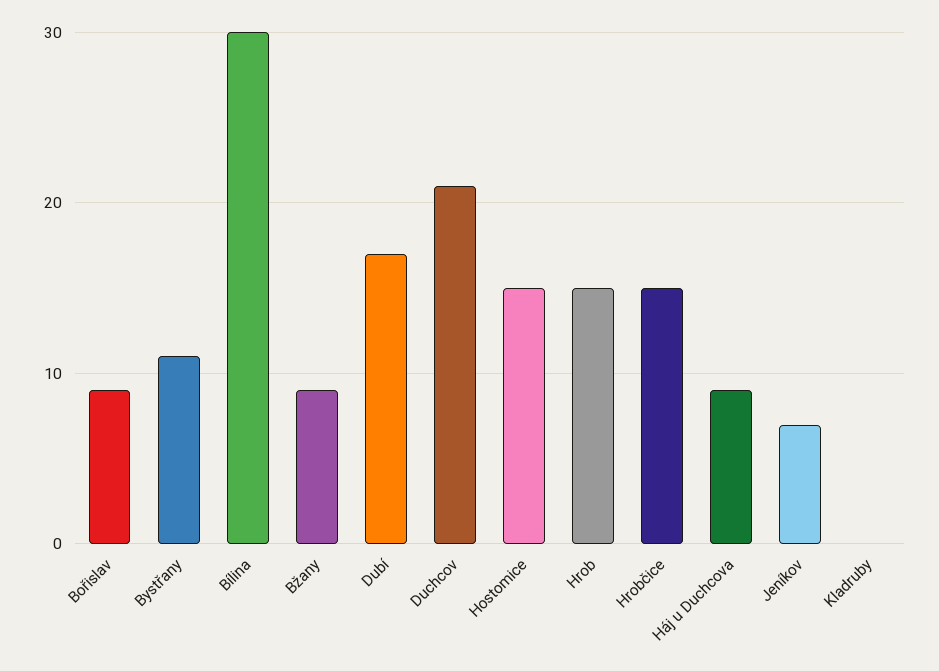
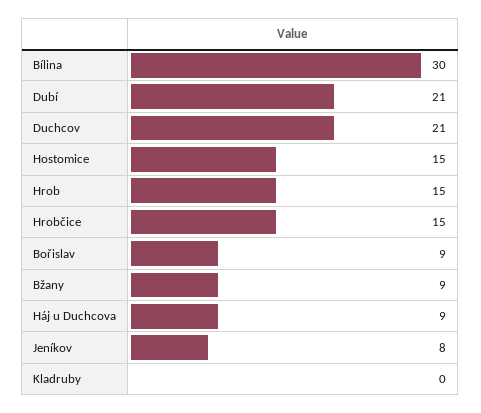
Bystřany: 11 -> none
Dubí: 17 -> 21
Jeníkov: 7 -> 8

